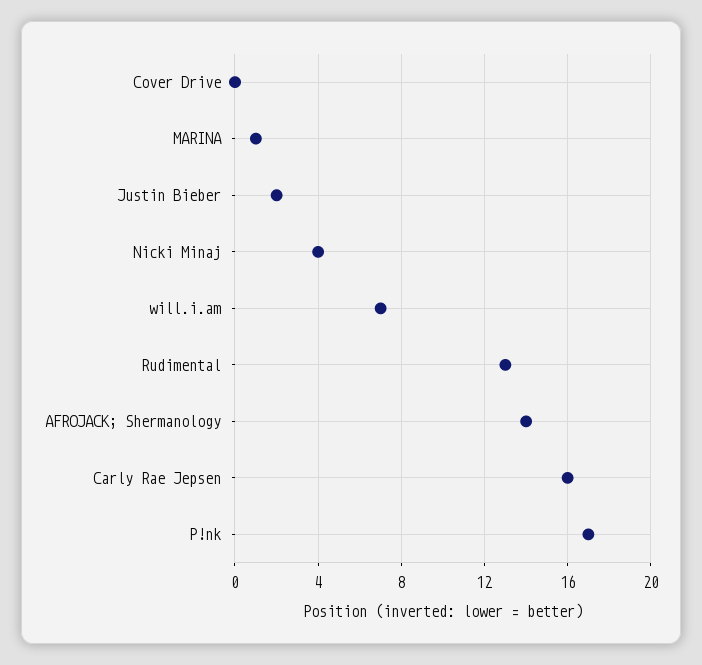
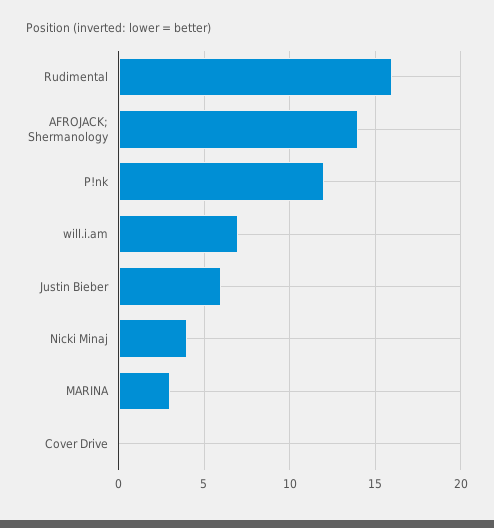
MARINA: 1 -> 3
Justin Bieber: 2 -> 6
Rudimental: 13 -> 16
Carly Rae Jepsen: 16 -> none
P!nk: 17 -> 12

